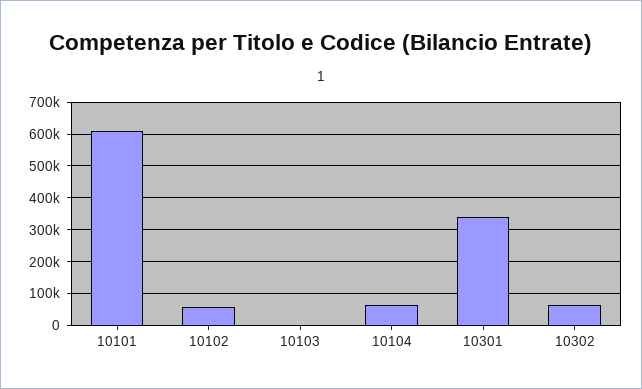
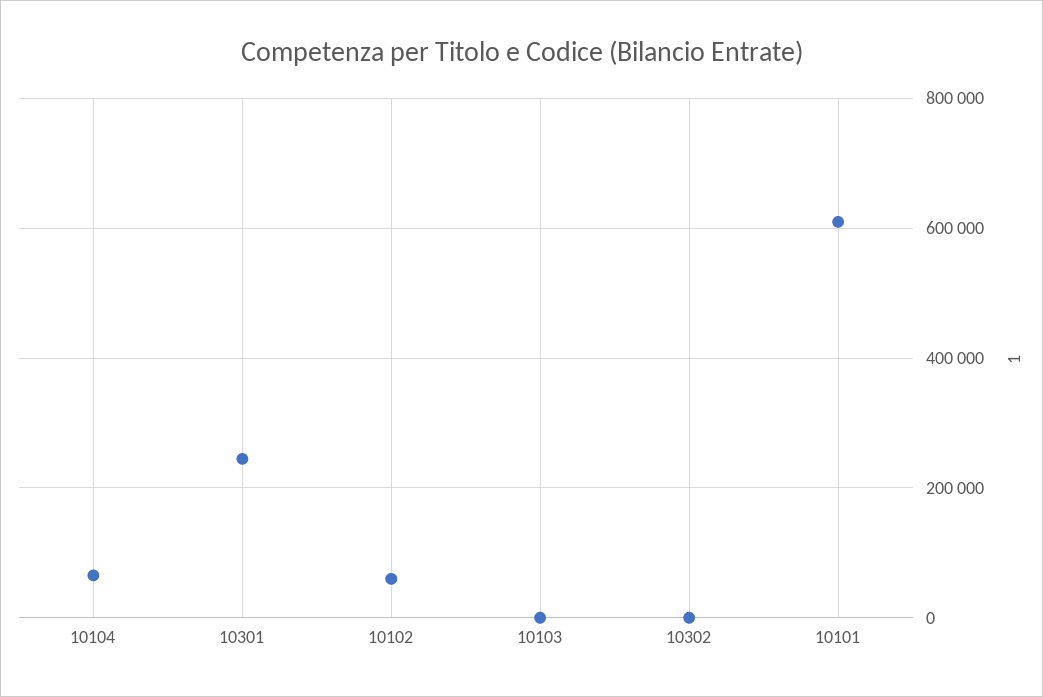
10301: 340000 -> 240000
10302: 60000 -> 0

